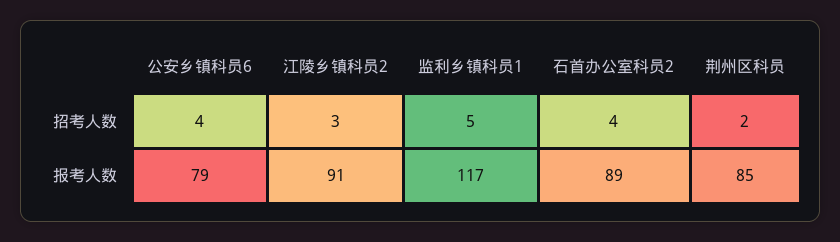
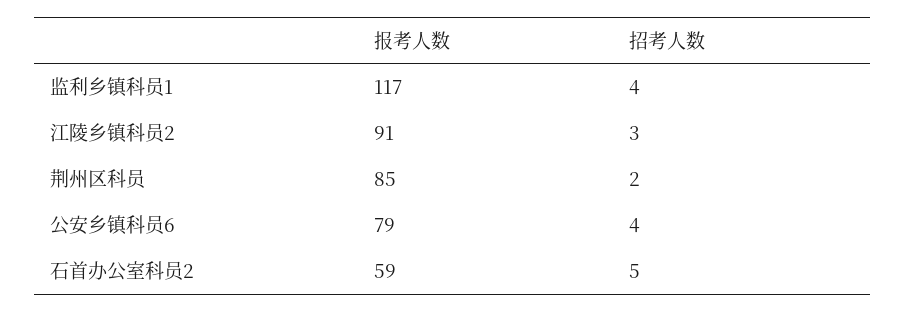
监利乡镇科员1, 招考人数: 5 -> 4
石首办公室科员2, 招考人数: 4 -> 5
石首办公室科员2, 报考人数: 89 -> 59

